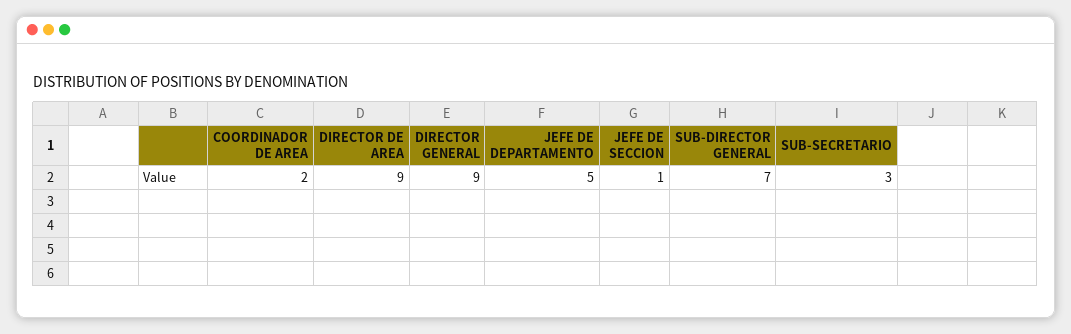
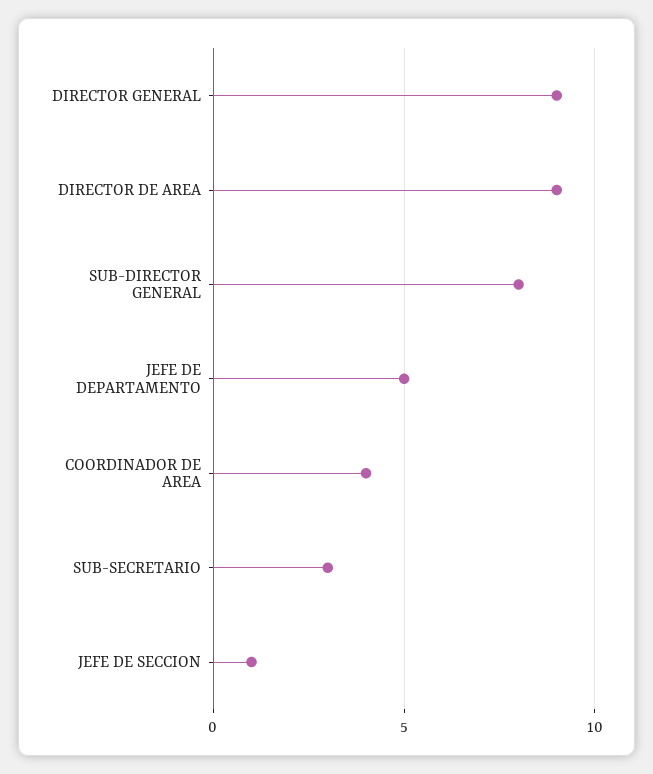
COORDINADOR DE AREA: 2 -> 4
SUB-DIRECTOR GENERAL: 7 -> 8

